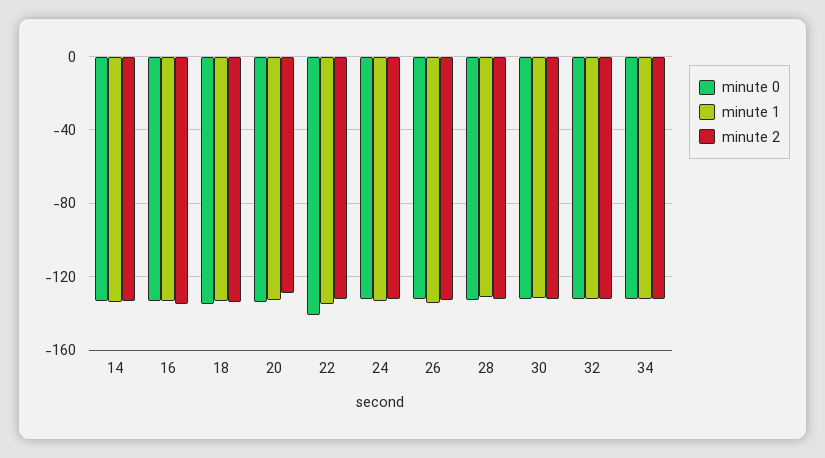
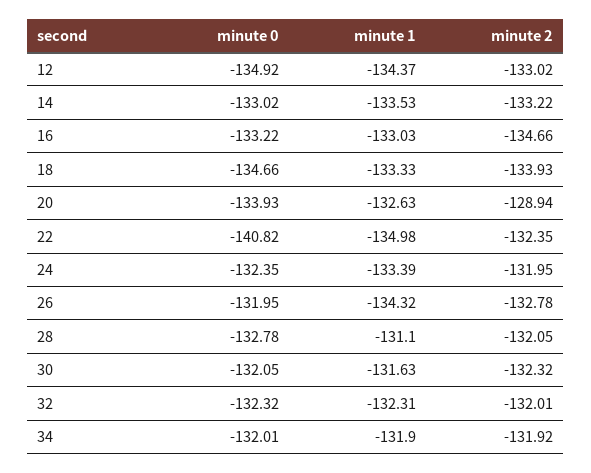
minute 0, 12: none -> -134.92
minute 1, 12: none -> -134.37
minute 2, 12: none -> -133.02

